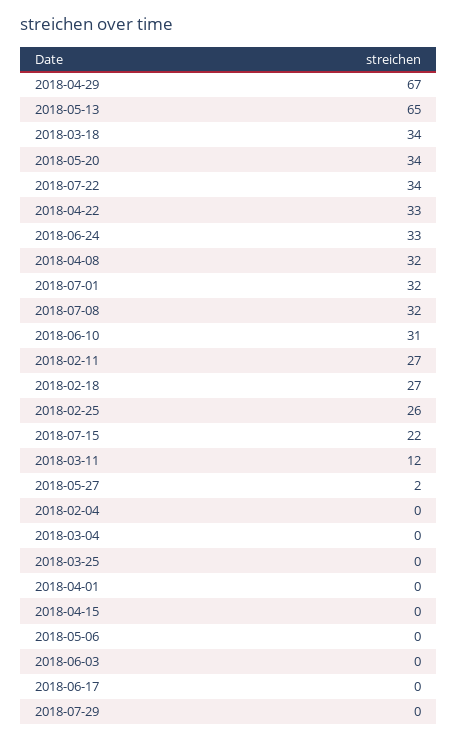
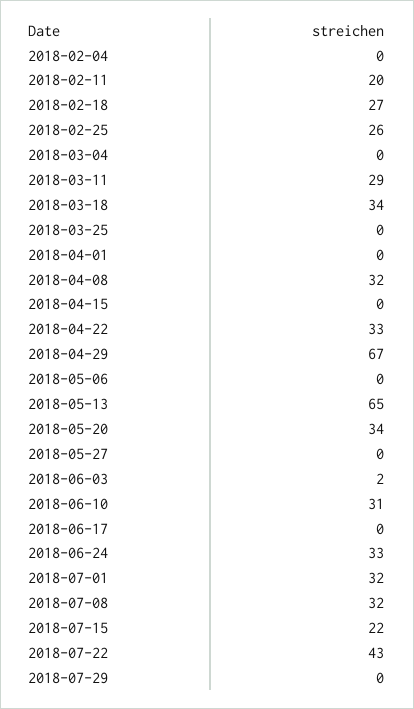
2018-07-22: 34 -> 43
2018-02-11: 27 -> 20
2018-03-11: 12 -> 29
2018-05-27: 2 -> 0
2018-06-03: 0 -> 2

